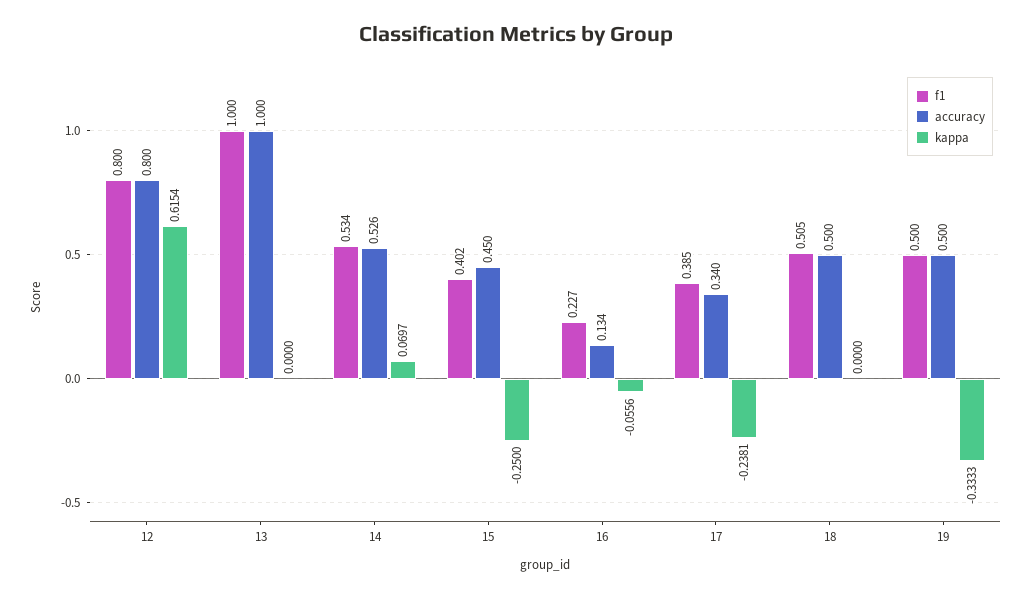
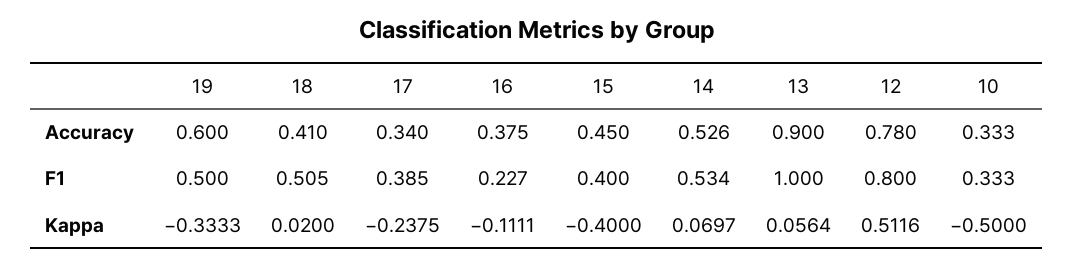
accuracy, 12: 0.8 -> 0.78
kappa, 12: 0.6154 -> 0.5116
accuracy, 13: 1 -> 0.9
kappa, 13: 0 -> 0.0564
f1, 15: 0.402 -> 0.4
kappa, 15: -0.25 -> -0.4
accuracy, 16: 0.134 -> 0.375
kappa, 16: -0.0556 -> -0.1111
kappa, 17: -0.2381 -> -0.2375
accuracy, 18: 0.5 -> 0.41
kappa, 18: 0 -> 0.02
accuracy, 19: 0.5 -> 0.6
accuracy, 10: none -> 0.333
f1, 10: none -> 0.333
kappa, 10: none -> -0.5

